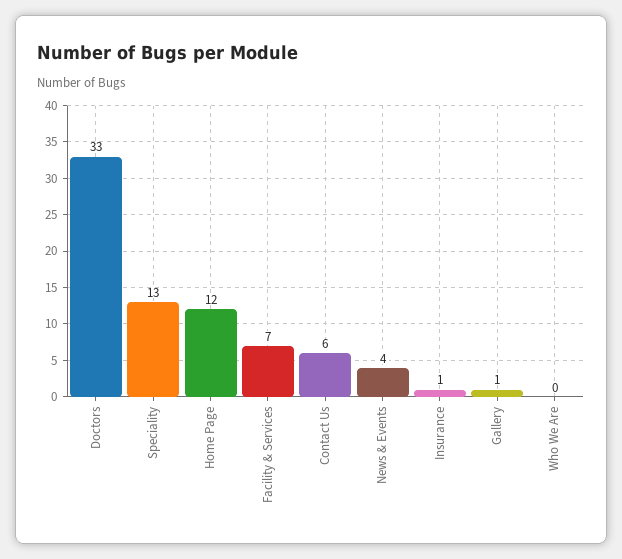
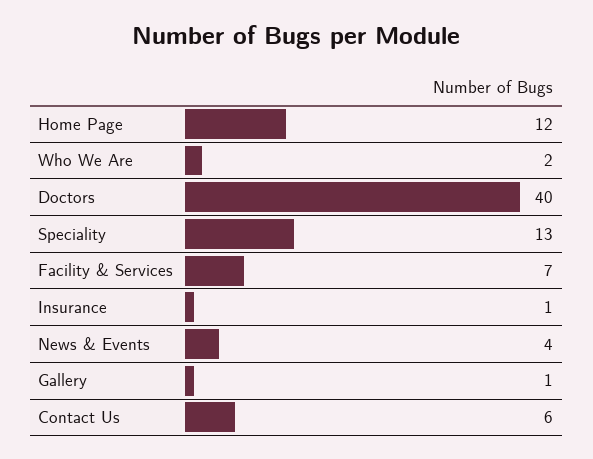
Doctors: 33 -> 40
Who We Are: 0 -> 2

